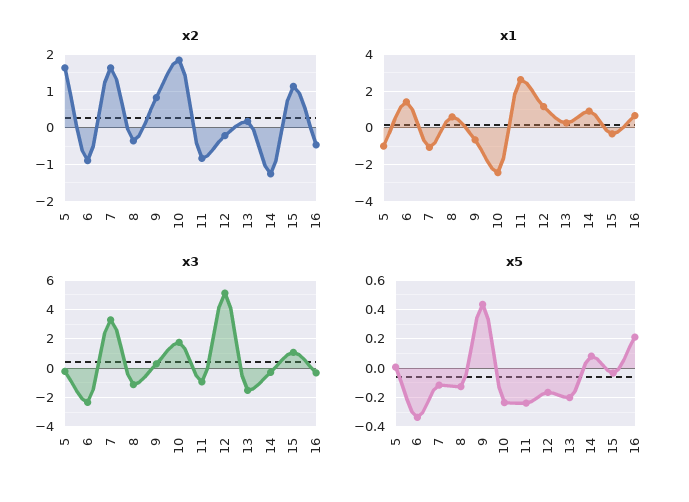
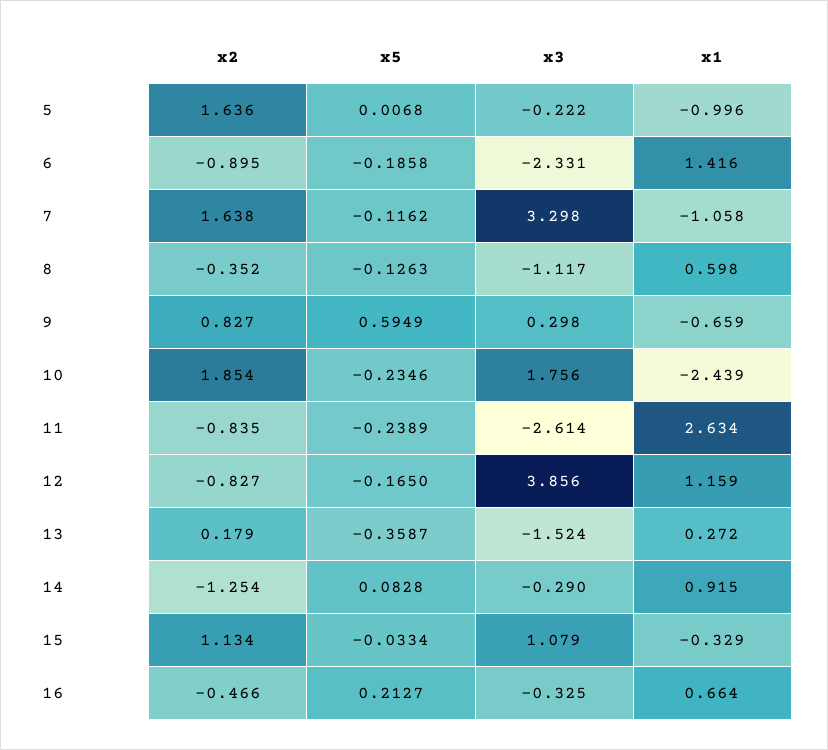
x2, 12: -0.2 -> -0.827
x3, 11: -1 -> -2.614
x3, 12: 5 -> 3.856
x5, 6: -0.35 -> -0.1858
x5, 9: 0.45 -> 0.5949
x5, 13: -0.2 -> -0.3587

